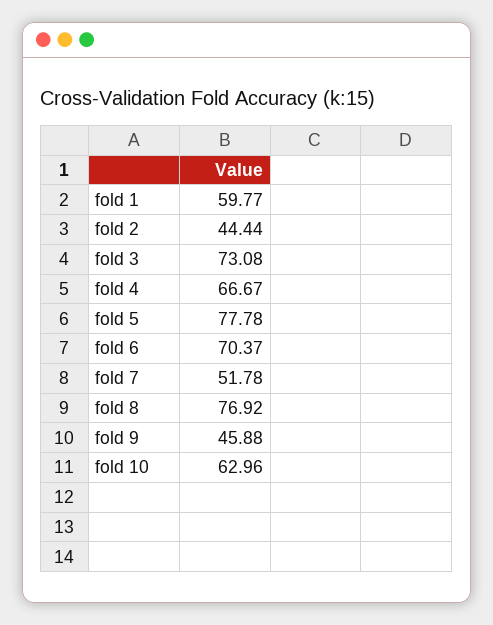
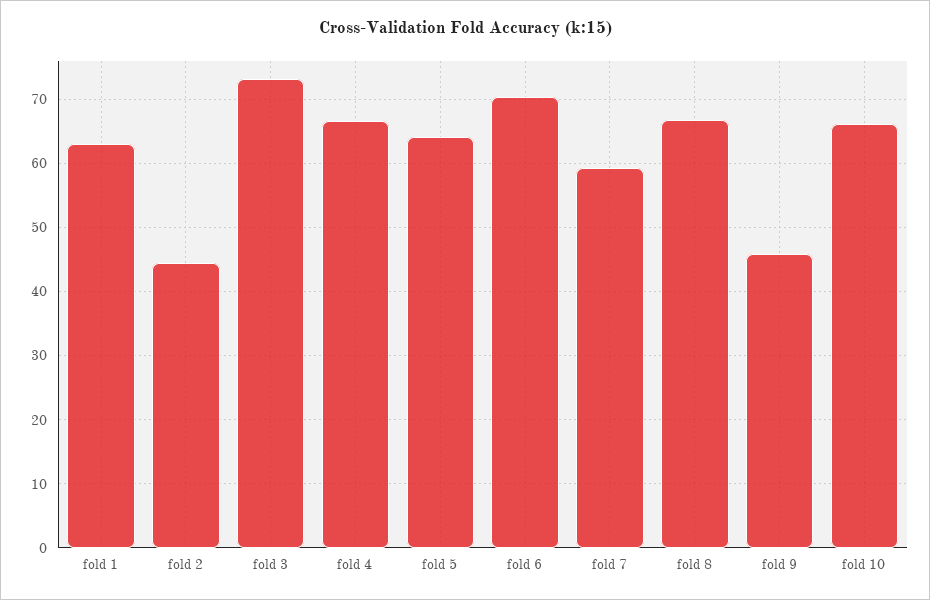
fold 1: 59.77 -> 63
fold 5: 77.78 -> 64
fold 7: 51.78 -> 59
fold 8: 76.92 -> 67
fold 10: 62.96 -> 66

